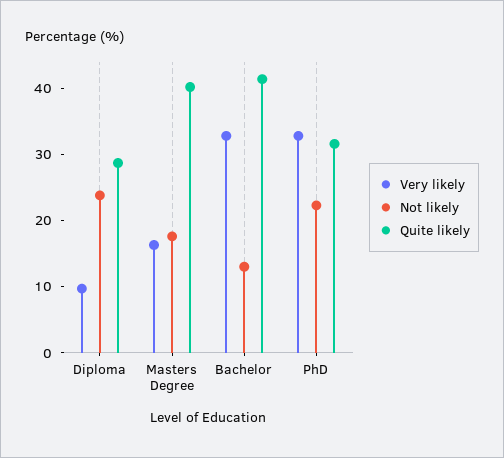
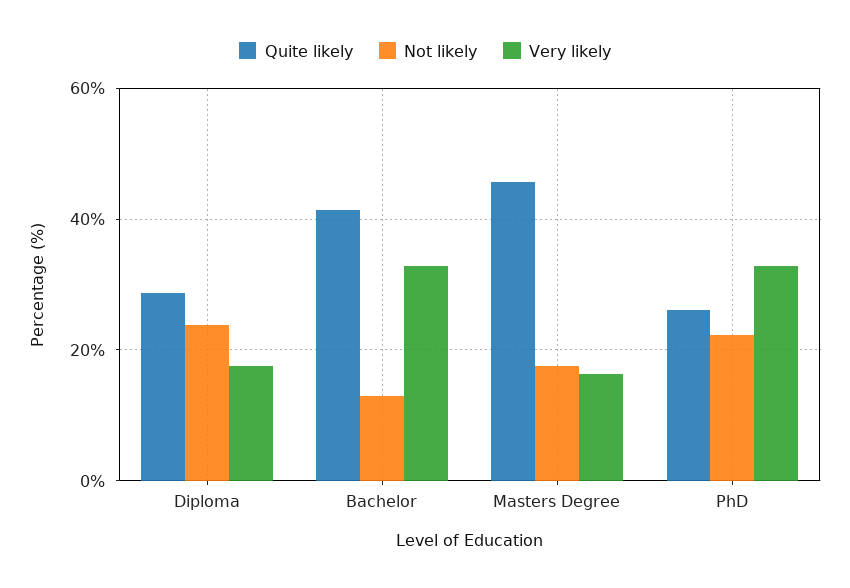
Very likely, Diploma: 10 -> 18
Quite likely, Masters Degree: 40 -> 46
Quite likely, PhD: 32 -> 26

